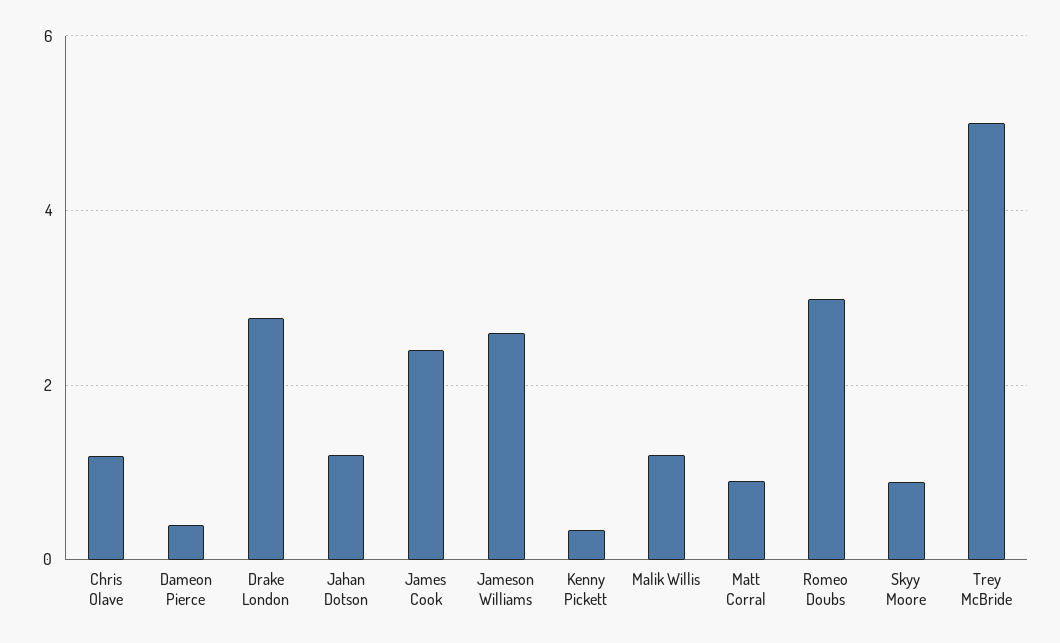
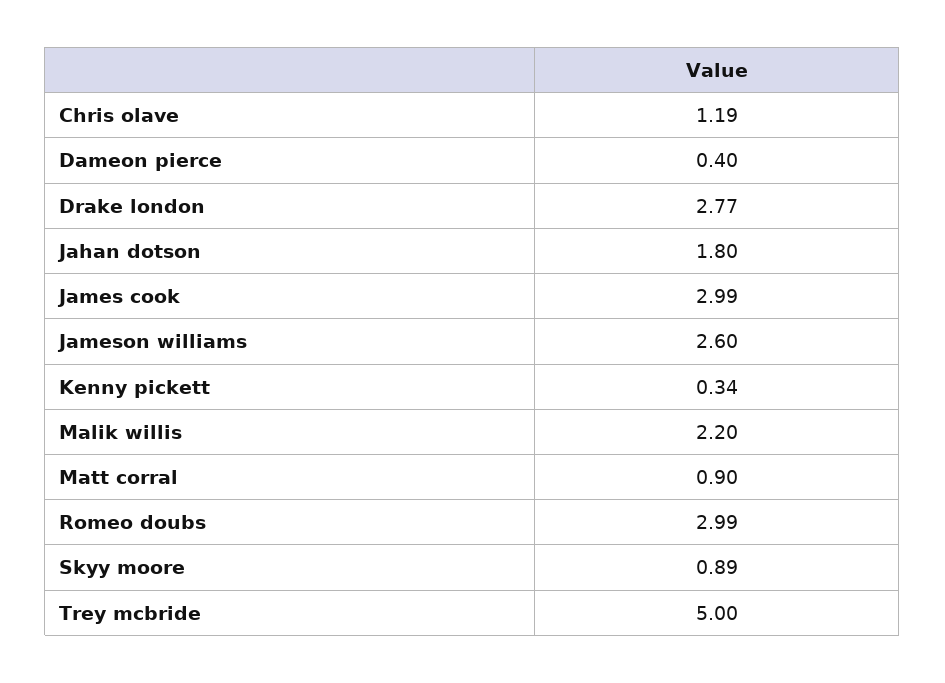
Jahan Dotson: 1.2 -> 1.8
James Cook: 2.4 -> 2.99
Malik Willis: 1.2 -> 2.2

